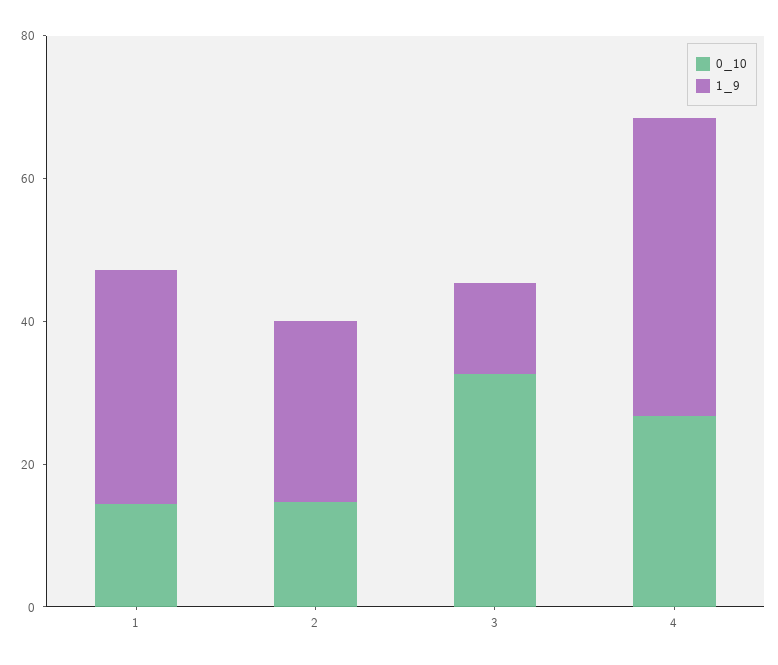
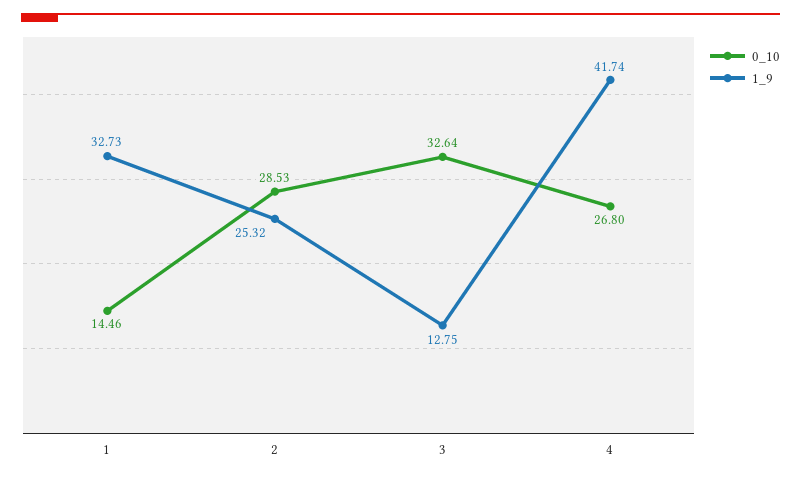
0_10, 2: 15 -> 28.53

